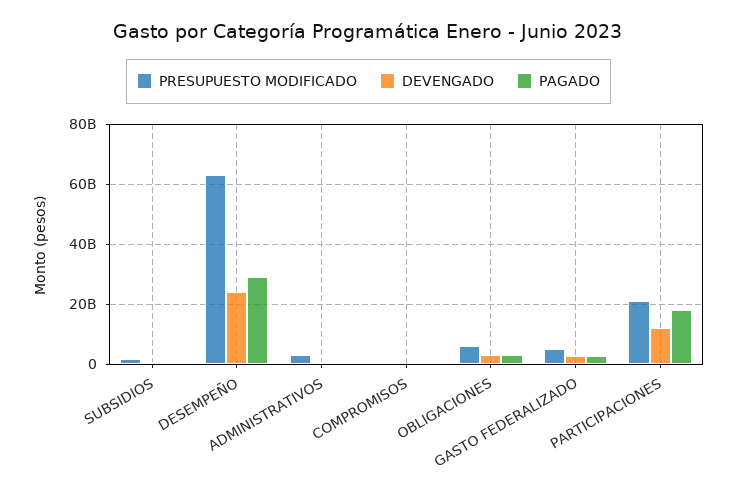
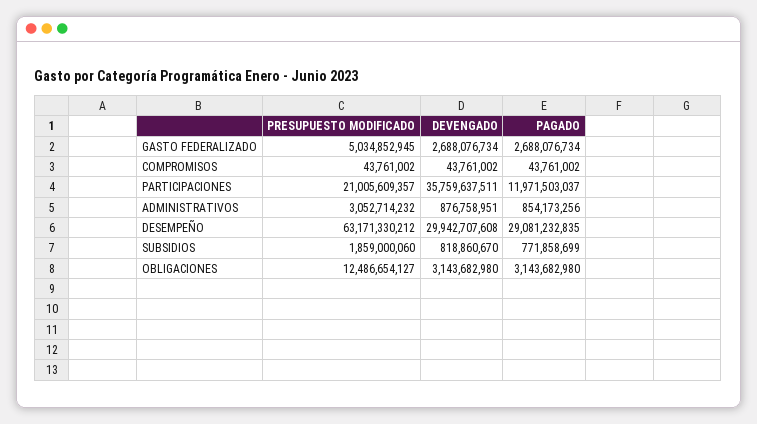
DEVENGADO, DESEMPEÑO: 24000000000 -> 29942707608
PRESUPUESTO MODIFICADO, OBLIGACIONES: 6000000000 -> 12486654127
DEVENGADO, PARTICIPACIONES: 12000000000 -> 35759637511
PAGADO, PARTICIPACIONES: 18000000000 -> 11971503037

